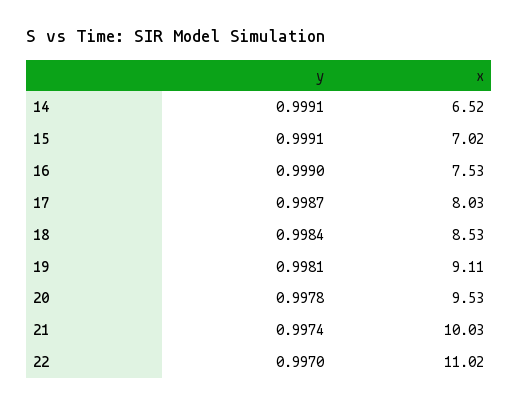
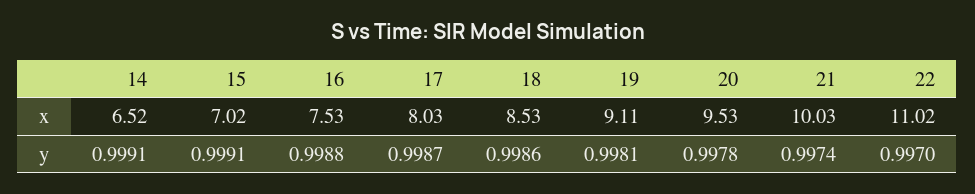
y, 16: 0.999 -> 0.9988
y, 18: 0.9984 -> 0.9986

